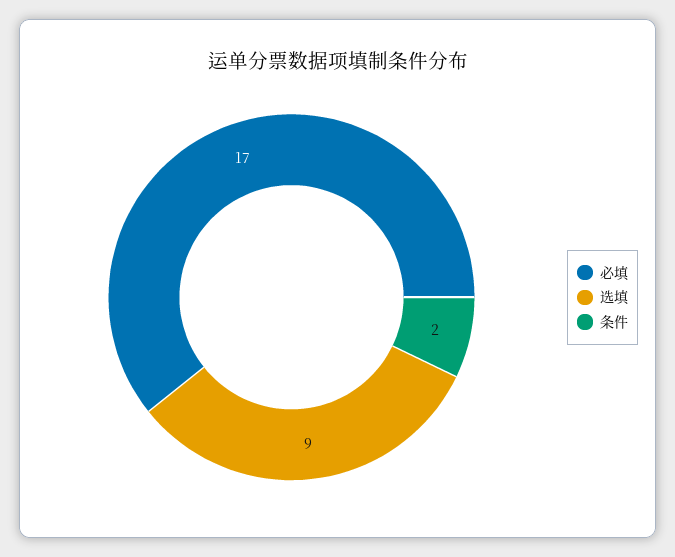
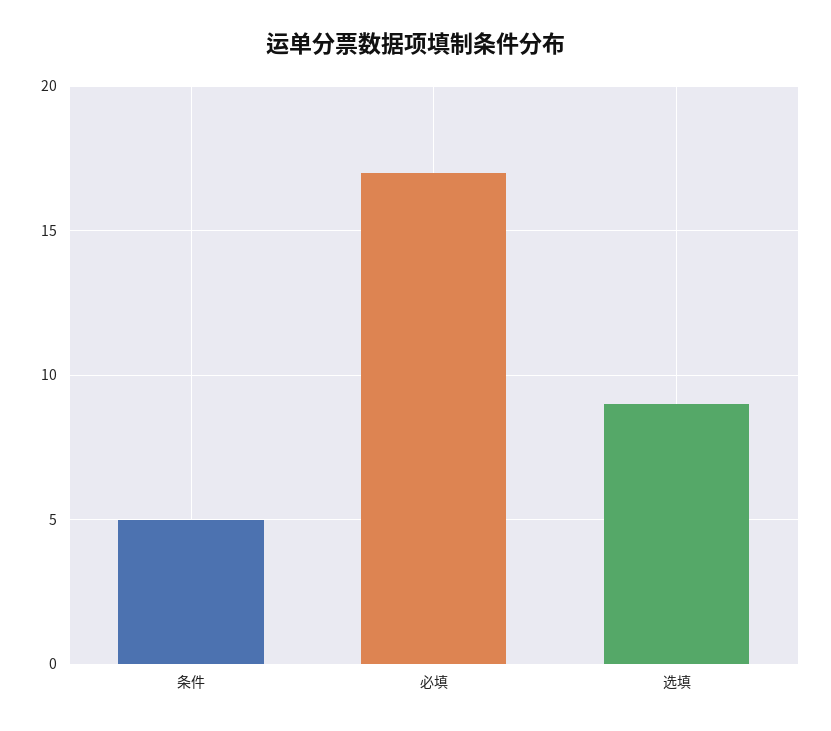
条件: 2 -> 5

